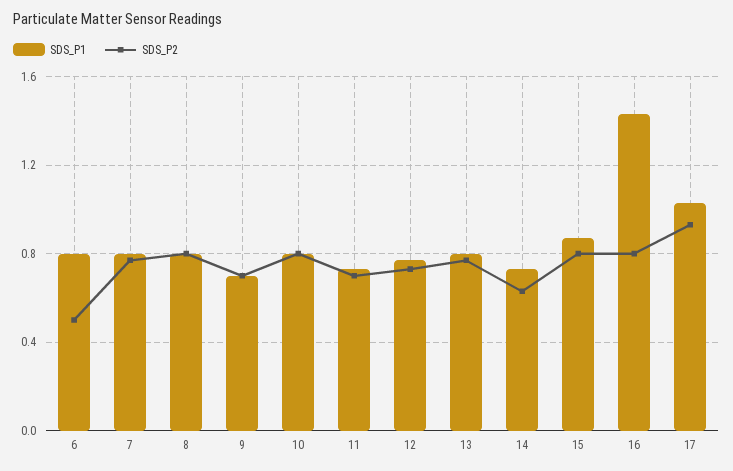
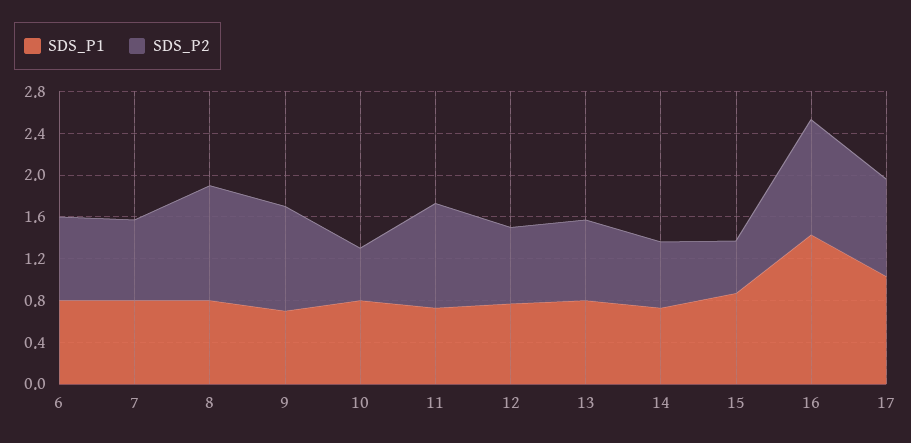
SDS_P2, 6: 0.5 -> 0.8
SDS_P2, 8: 0.8 -> 1.1
SDS_P2, 9: 0.7 -> 1
SDS_P2, 10: 0.8 -> 0.5
SDS_P2, 11: 0.7 -> 1
SDS_P2, 15: 0.8 -> 0.5
SDS_P2, 16: 0.8 -> 1.1

